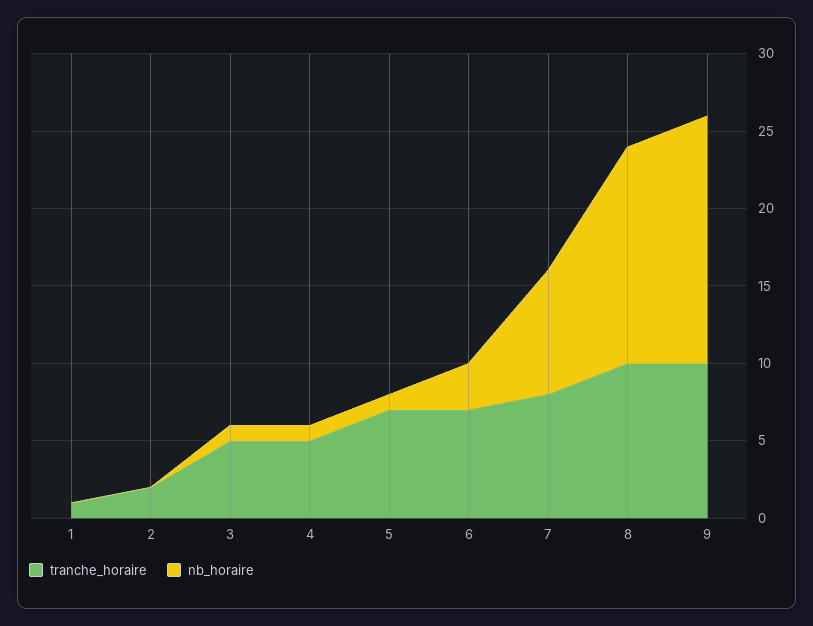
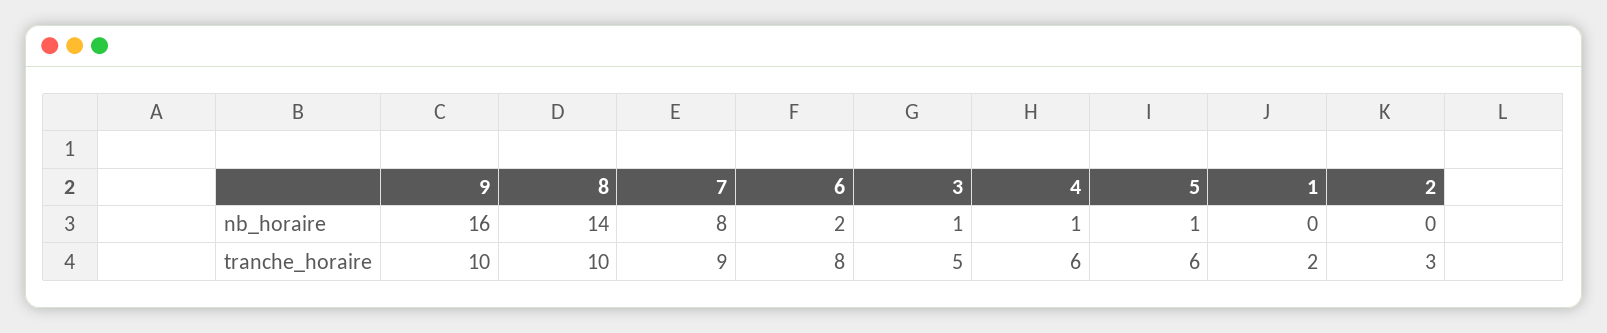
tranche_horaire, 1: 1 -> 2
tranche_horaire, 2: 2 -> 3
tranche_horaire, 4: 5 -> 6
tranche_horaire, 5: 7 -> 6
tranche_horaire, 6: 7 -> 8
nb_horaire, 6: 3 -> 2
tranche_horaire, 7: 8 -> 9

